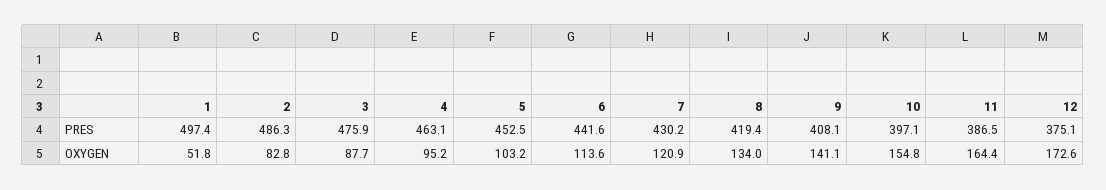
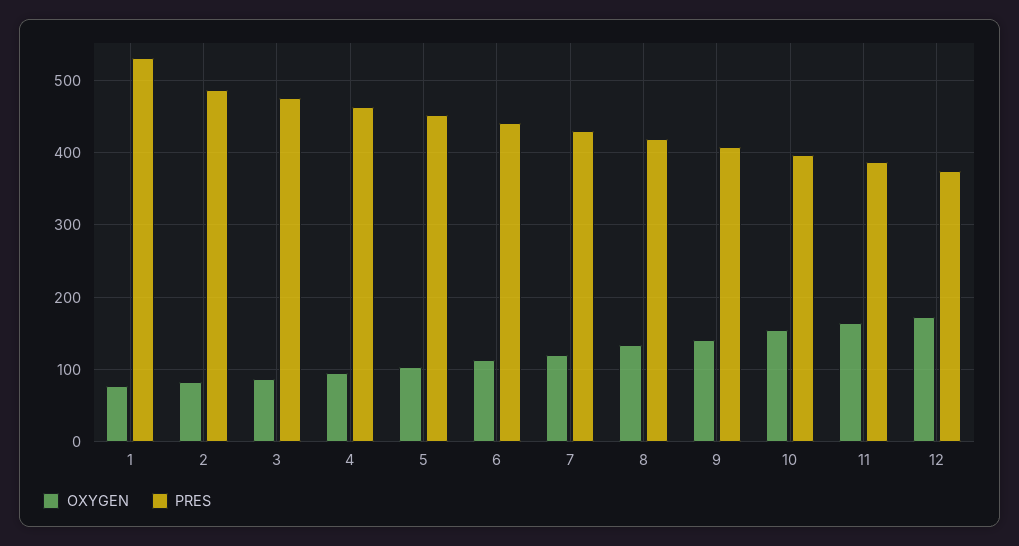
PRES, 1: 497.4 -> 530
OXYGEN, 1: 51.8 -> 80

